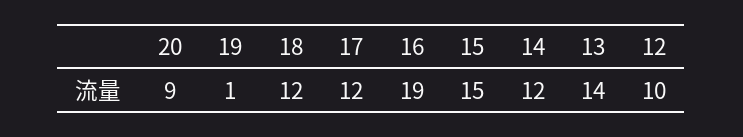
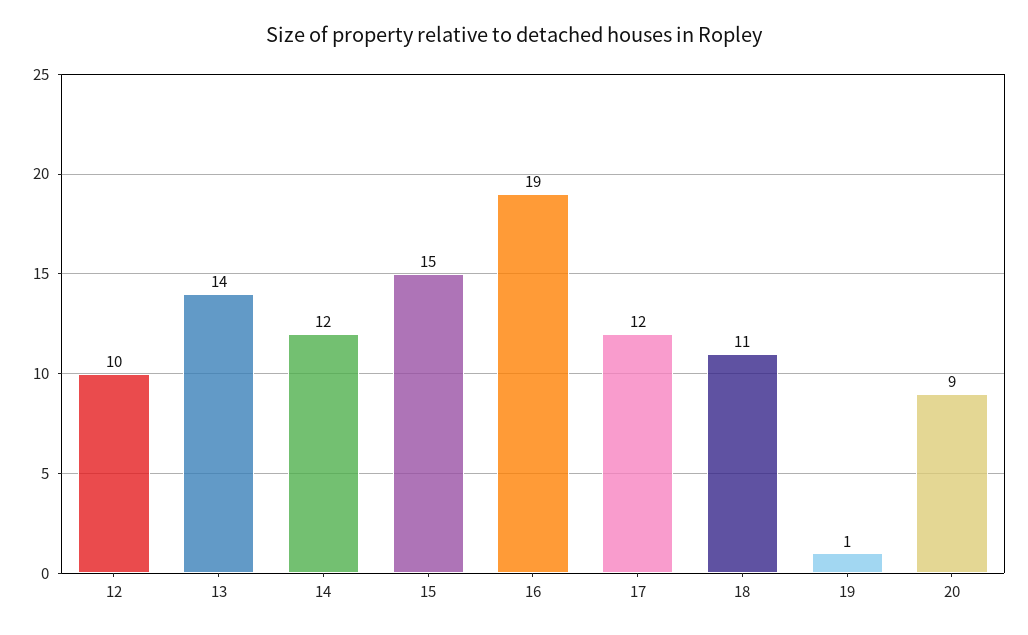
18: 12 -> 11

